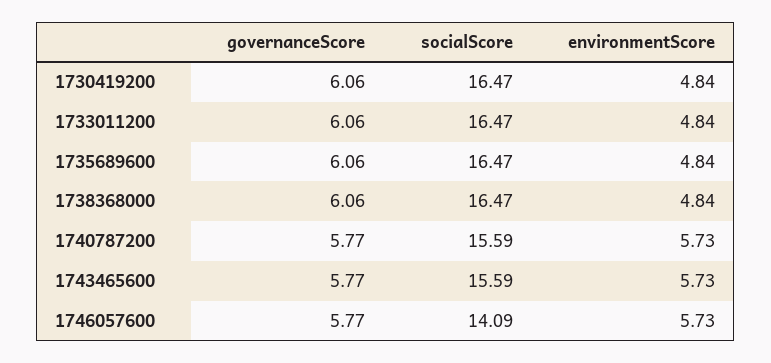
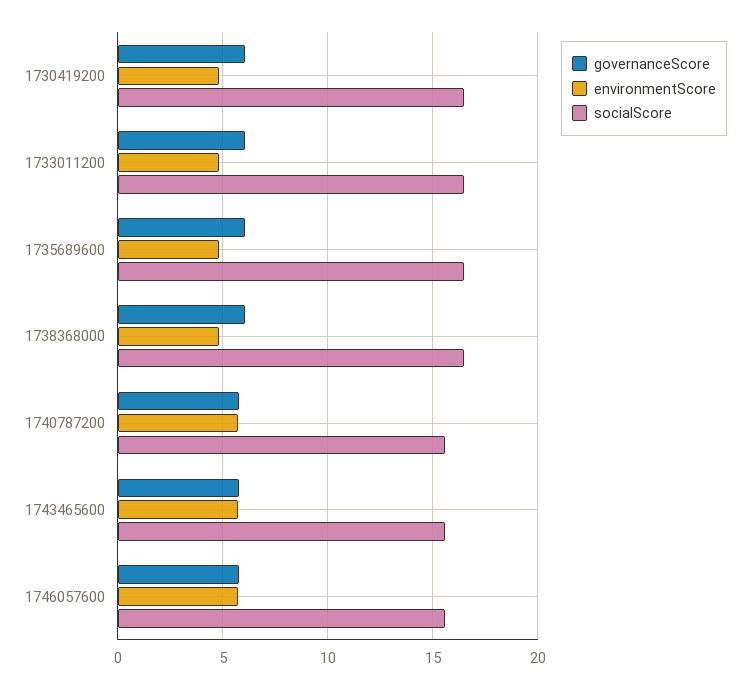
socialScore, 1746057600: 14.09 -> 15.5

